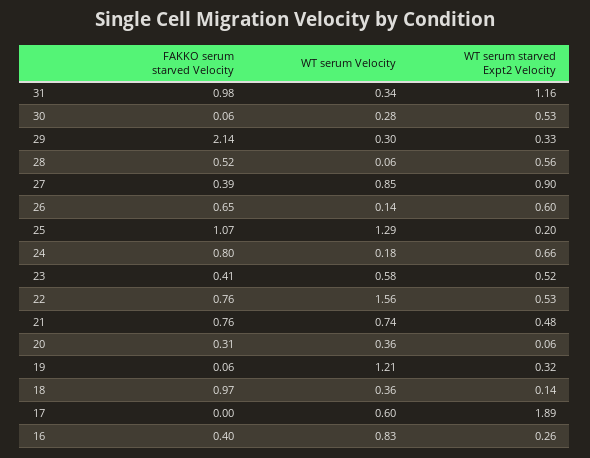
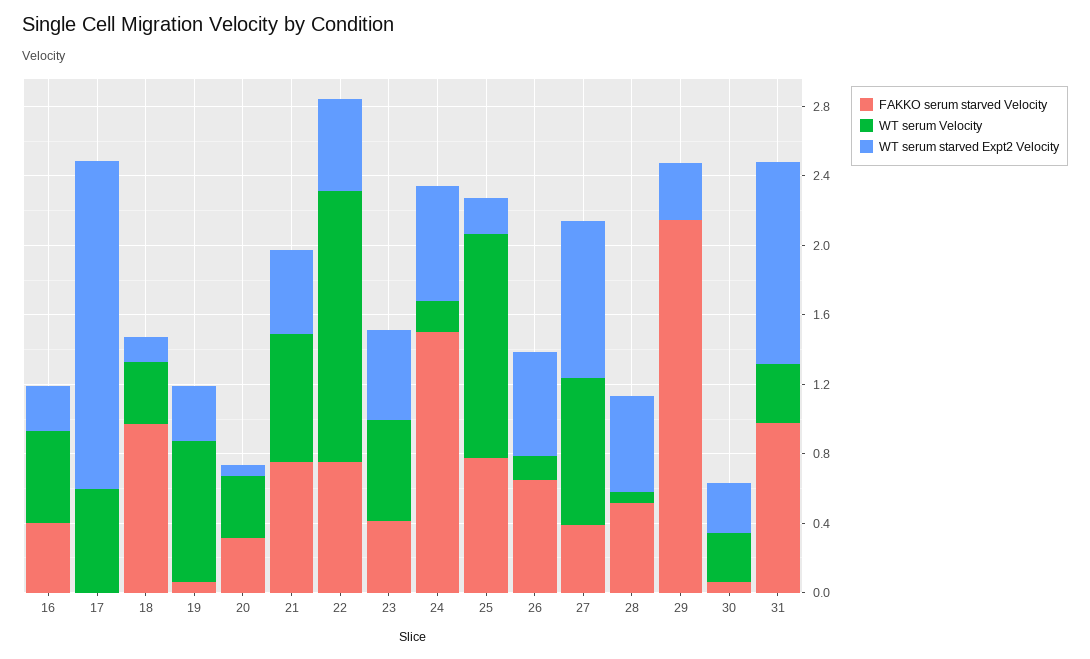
WT serum starved Expt2 Velocity, 30: 0.53 -> 0.3
WT serum Velocity, 29: 0.3 -> 0
FAKKO serum starved Velocity, 25: 1.07 -> 0.8
FAKKO serum starved Velocity, 24: 0.8 -> 1.5
WT serum Velocity, 19: 1.21 -> 0.8
WT serum Velocity, 16: 0.83 -> 0.5

